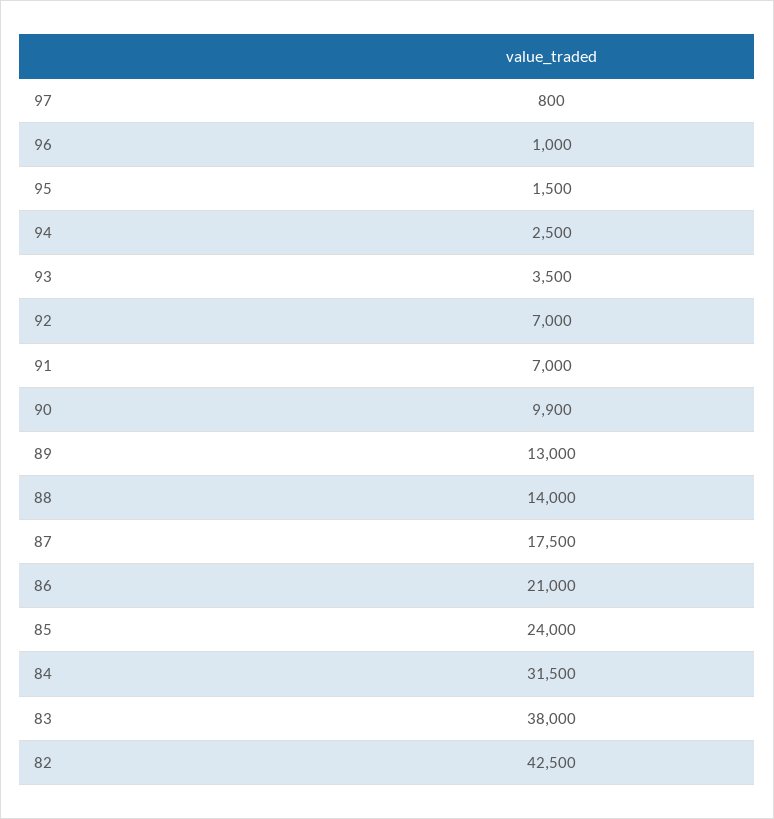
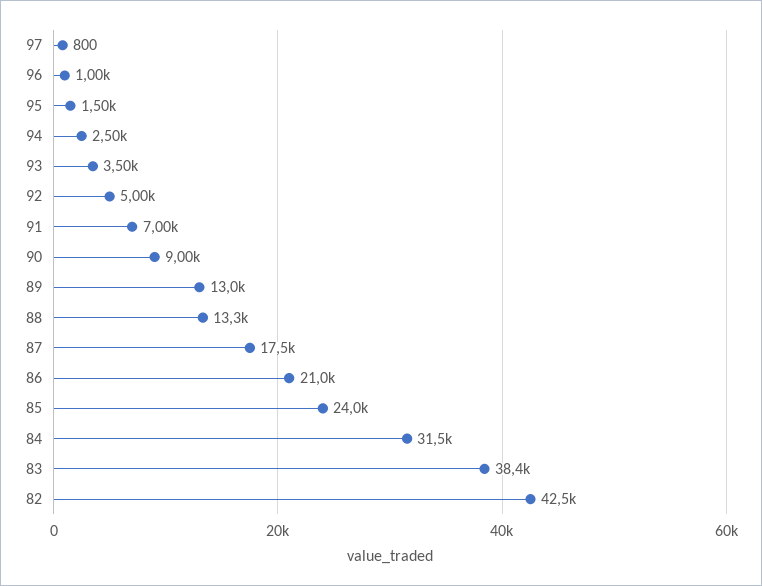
92: 7000 -> 5000
90: 9900 -> 9000
88: 14000 -> 13300
83: 38000 -> 38400

